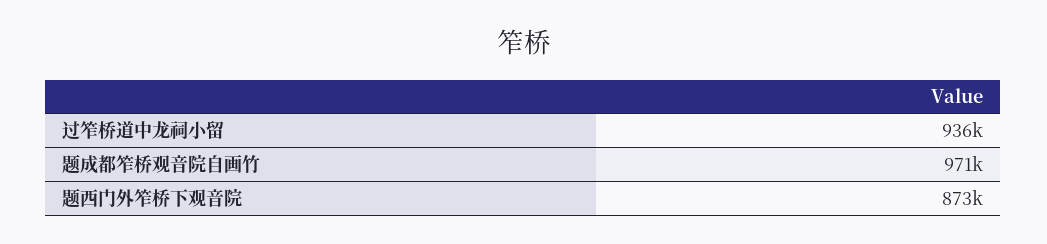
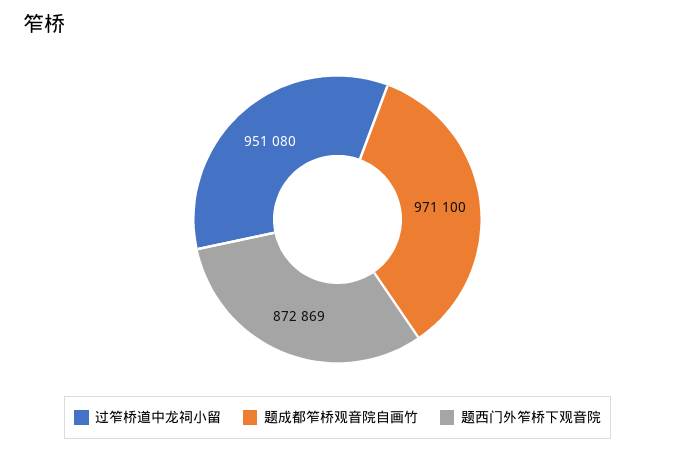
过笮桥道中龙祠小留: 936000 -> 951080

